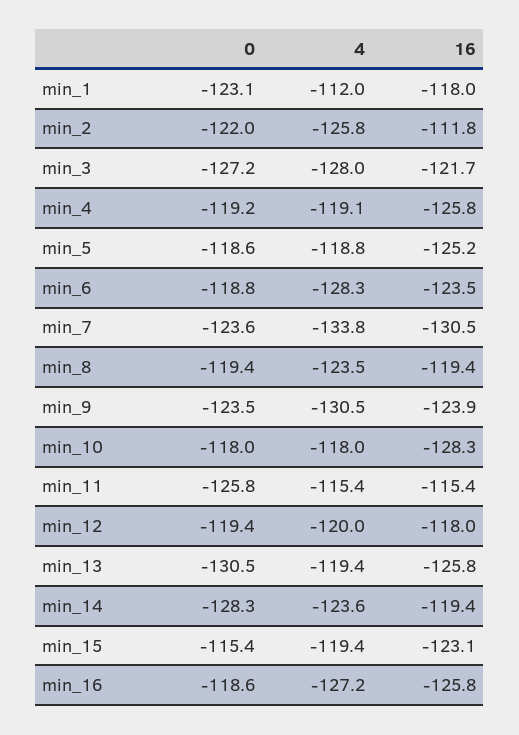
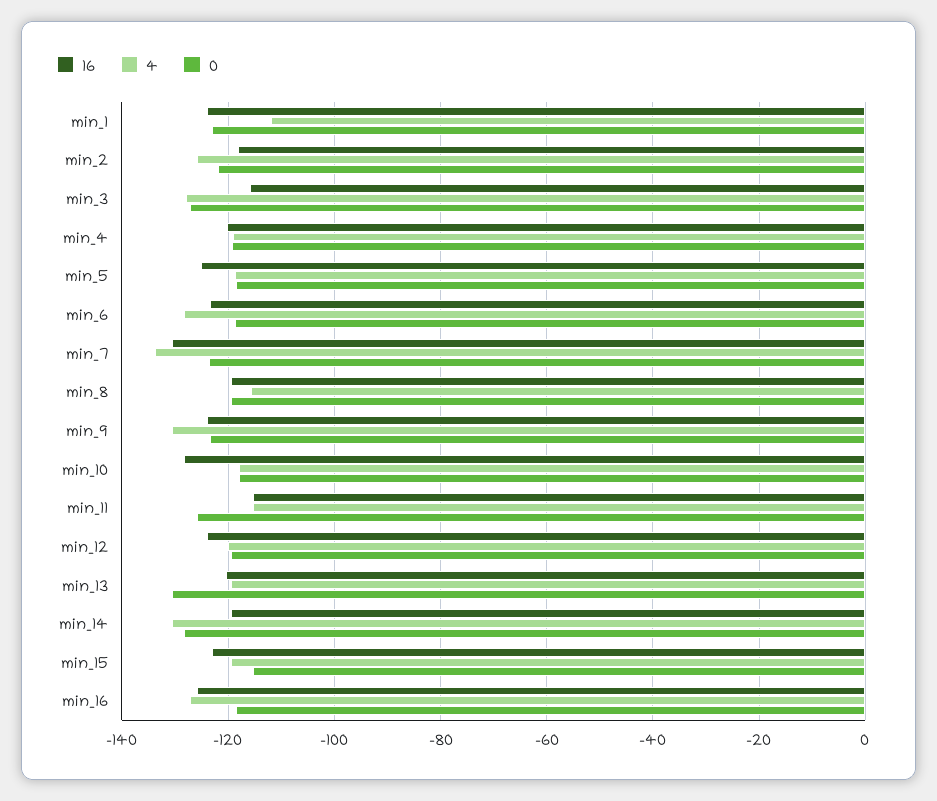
16, min_1: -118 -> -124
16, min_2: -111.8 -> -118
16, min_3: -121.7 -> -116
16, min_4: -125.8 -> -120
4, min_8: -123.5 -> -116
16, min_12: -118 -> -124
16, min_13: -125.8 -> -120
4, min_14: -123.6 -> -130

